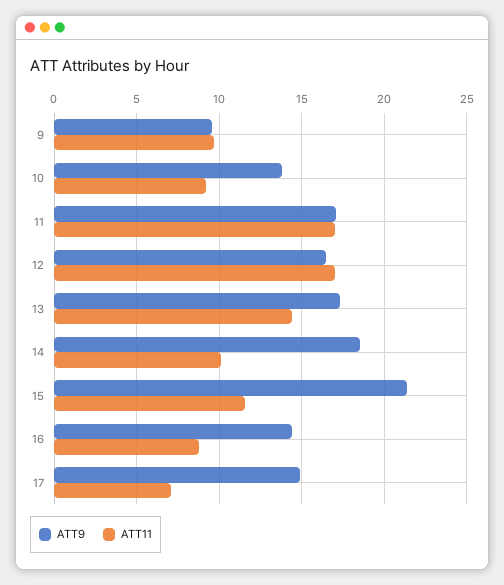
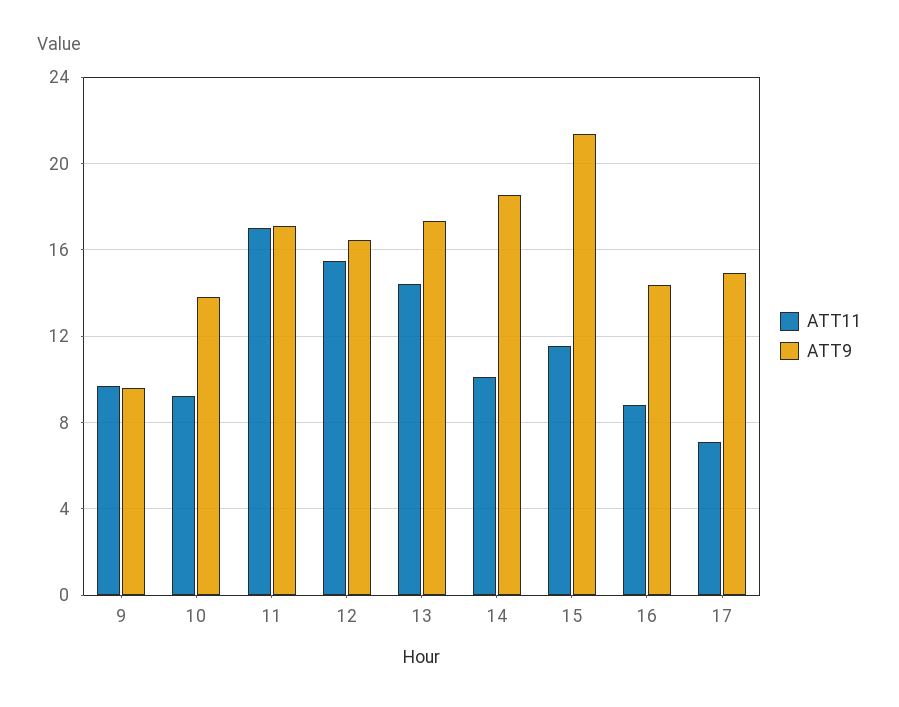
ATT11, 12: 17 -> 15.5

